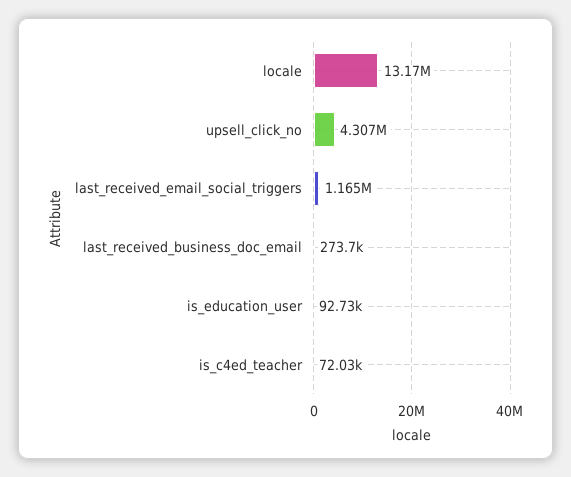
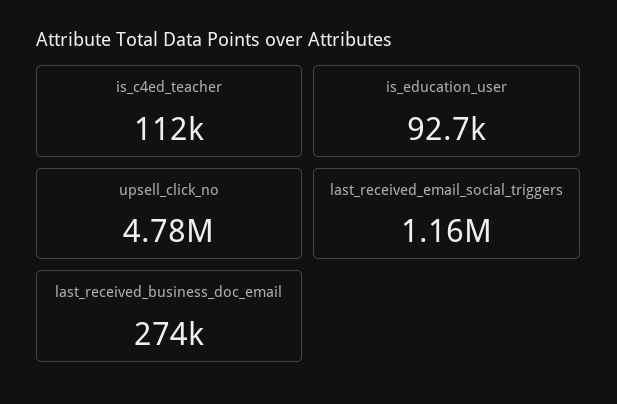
locale: 13170000 -> none
upsell_click_no: 4307000 -> 4780000
is_c4ed_teacher: 72030 -> 112000

